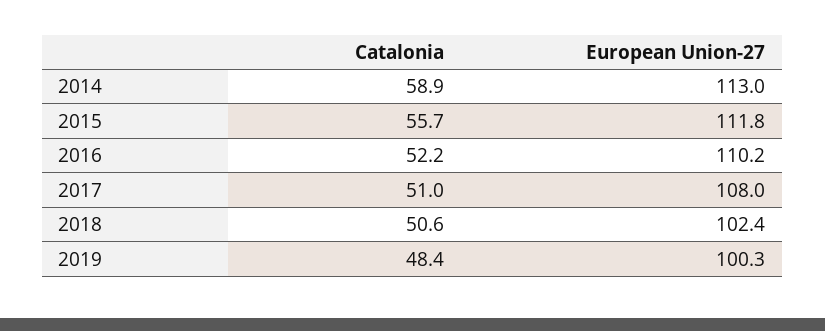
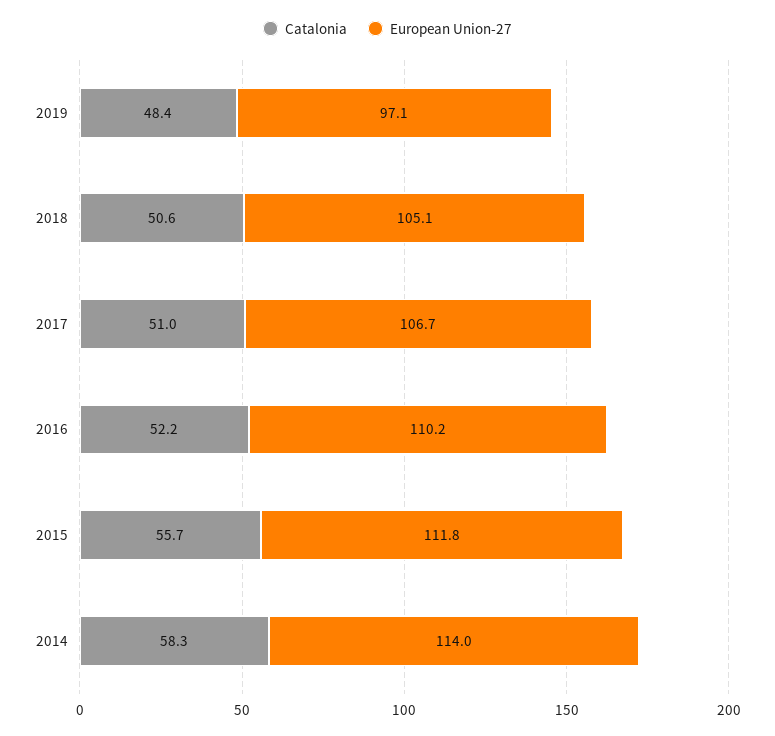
Catalonia, 2014: 58.9 -> 58.3
European Union-27, 2014: 113 -> 114
European Union-27, 2017: 108 -> 106.7
European Union-27, 2018: 102.4 -> 105.1
European Union-27, 2019: 100.3 -> 97.1

